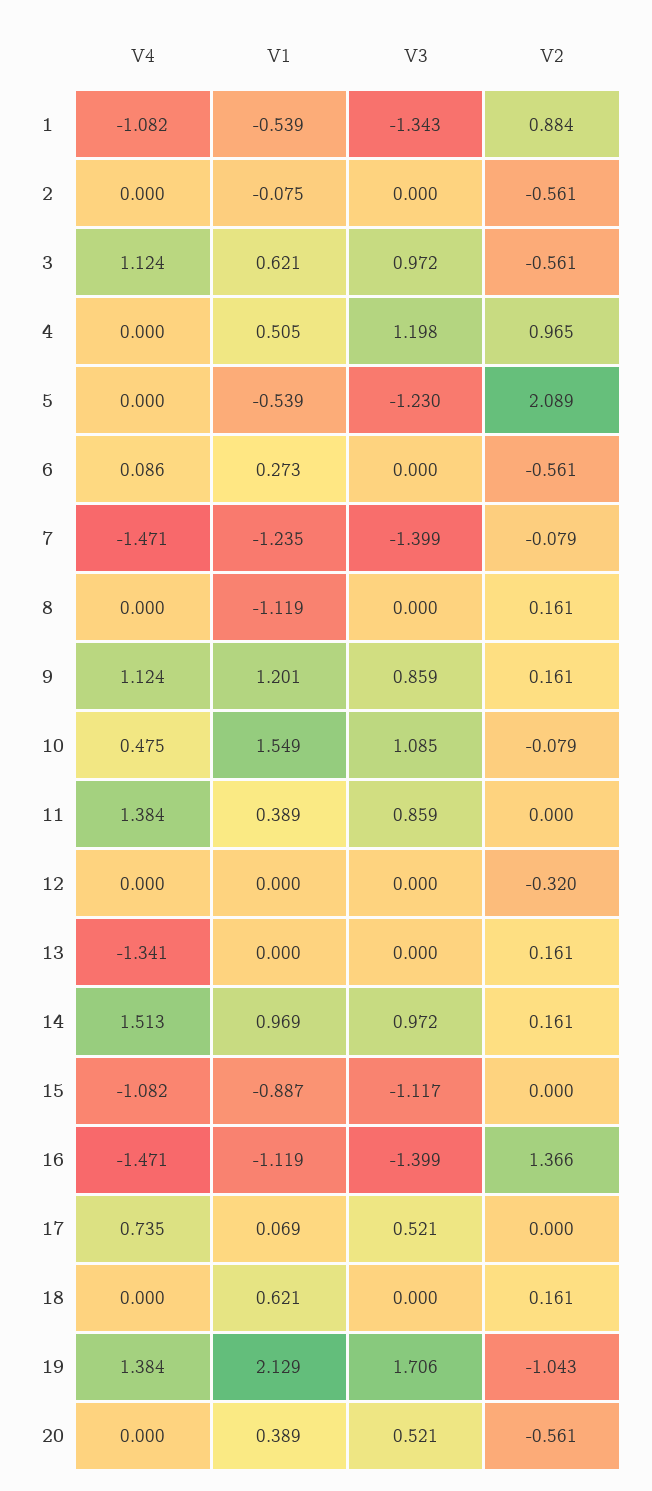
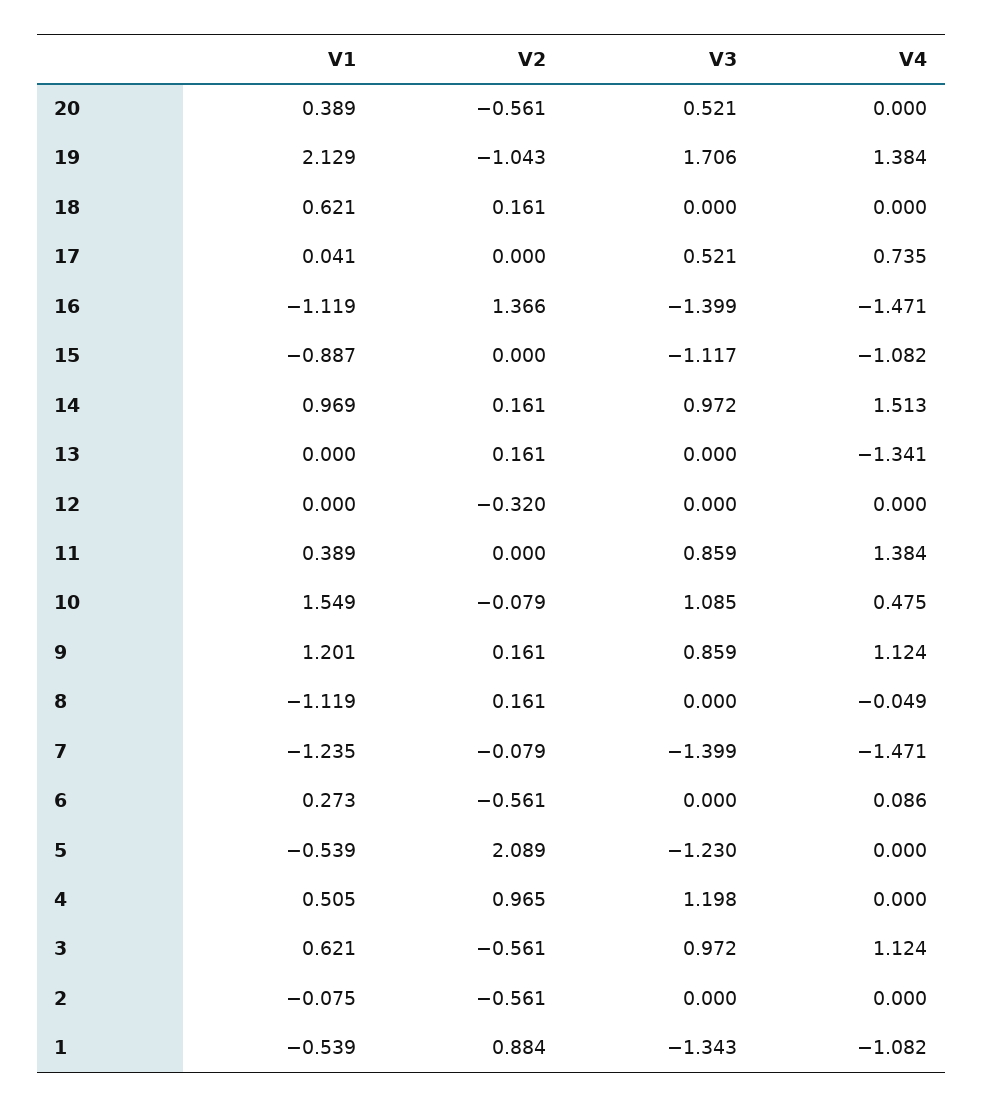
V4, 8: 0 -> -0.049
V1, 17: 0.069 -> 0.041

